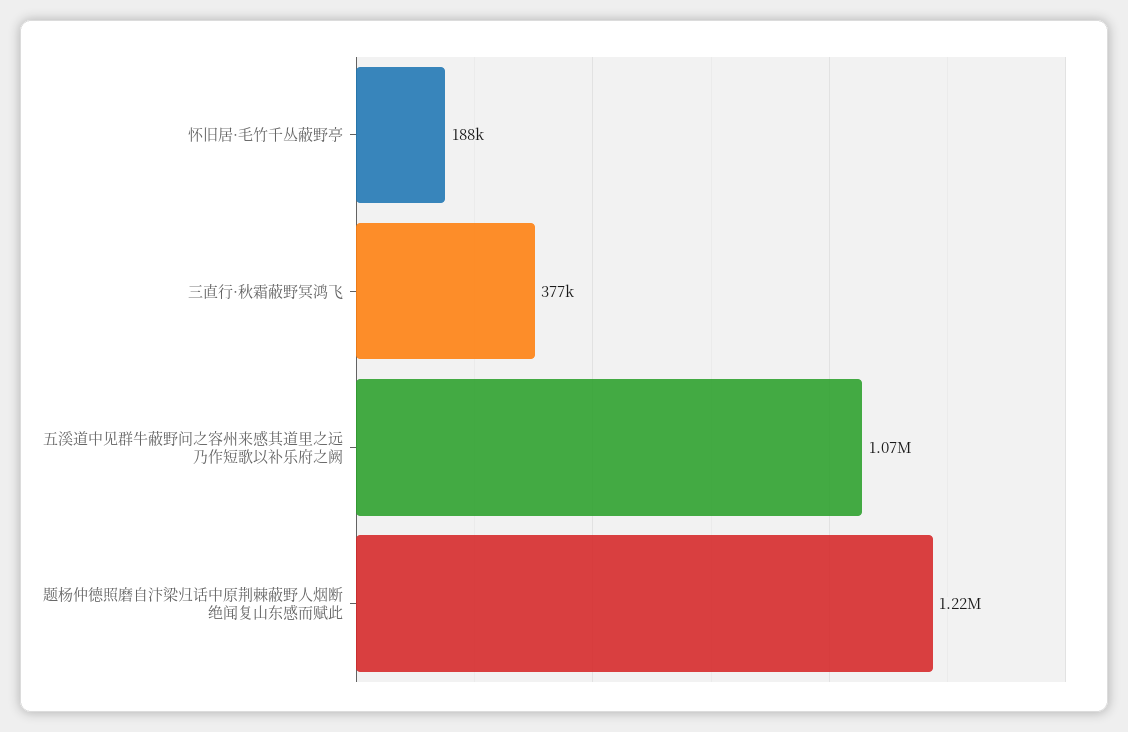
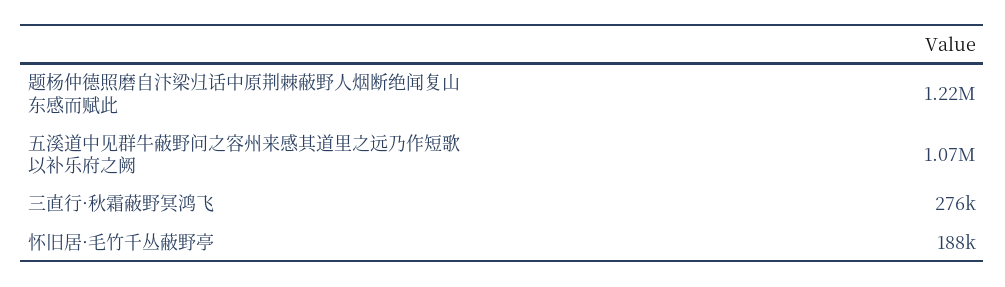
三直行·秋霜蔽野冥鸿飞: 377000 -> 276000

